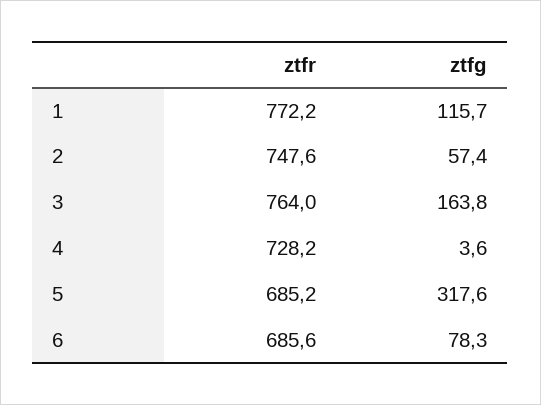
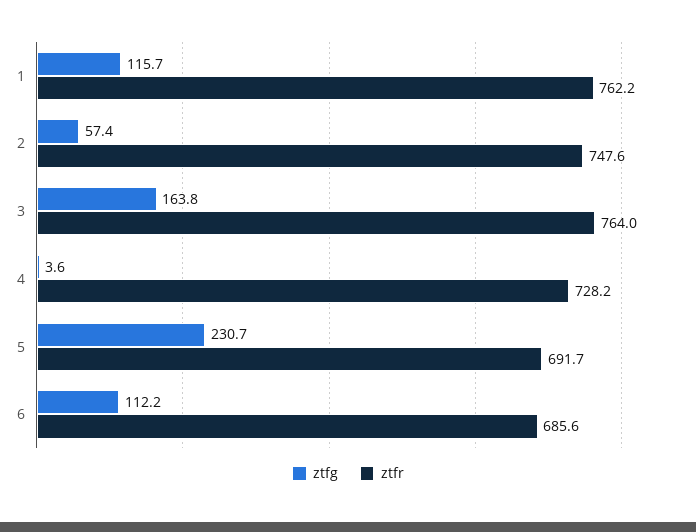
ztfr, 1: 772.2 -> 762.2
ztfr, 5: 685.2 -> 691.7
ztfg, 5: 317.6 -> 230.7
ztfg, 6: 78.3 -> 112.2

